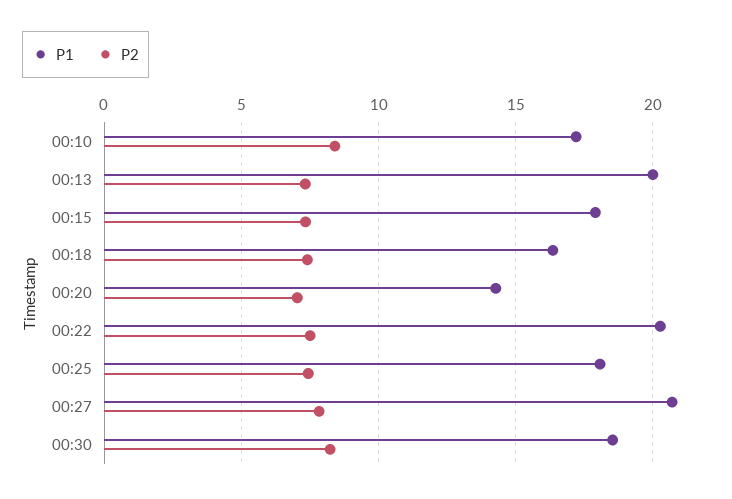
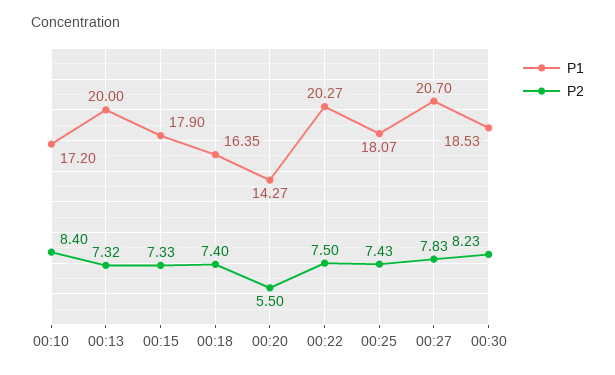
P2, 00:20: 7 -> 5.5

